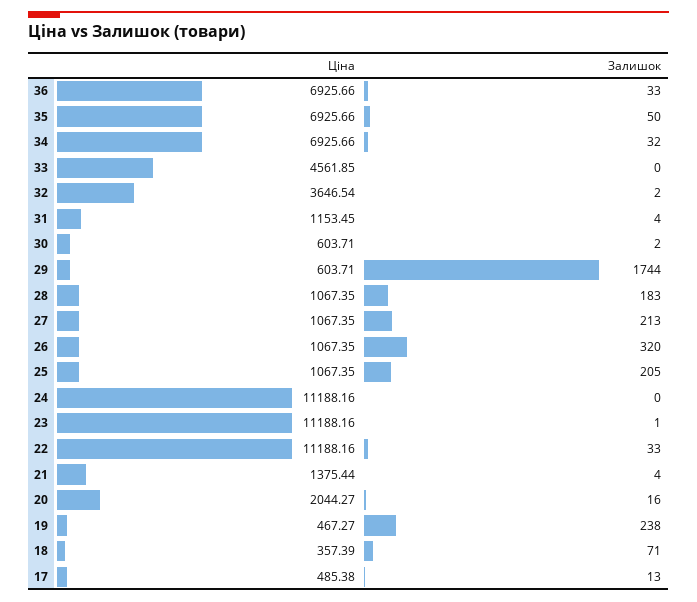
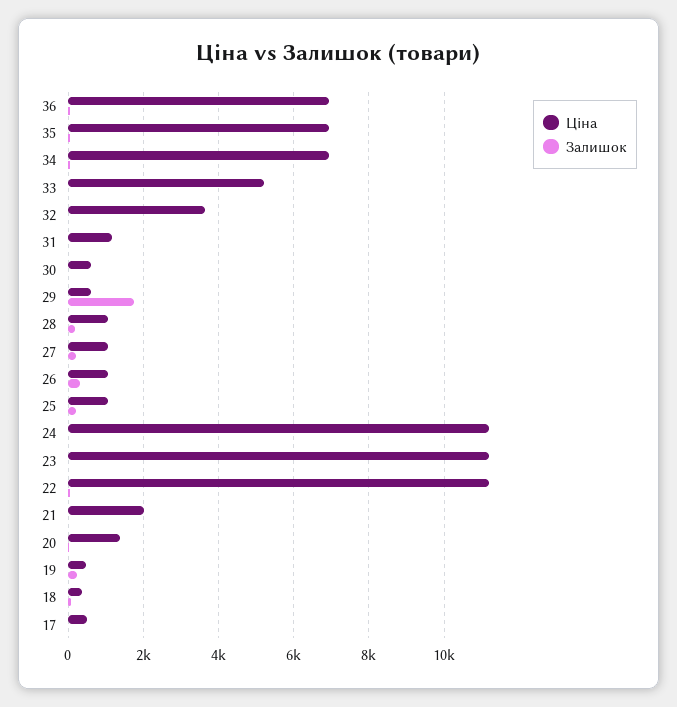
Ціна, 33: 4561.85 -> 5200
Ціна, 21: 1375.44 -> 2000
Ціна, 20: 2044.27 -> 1400

